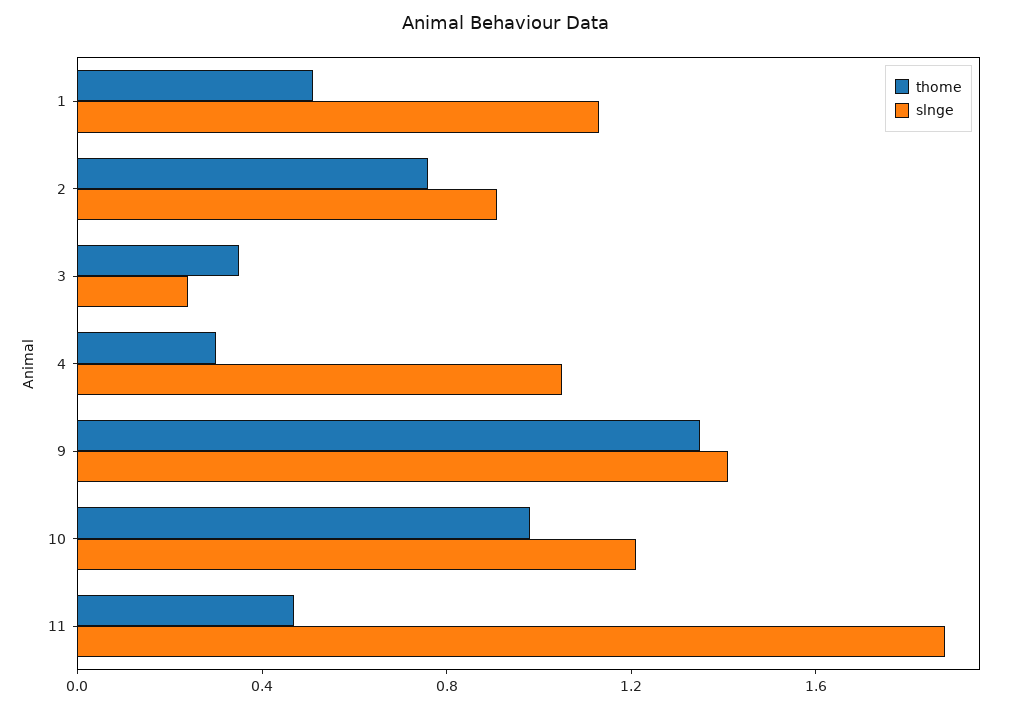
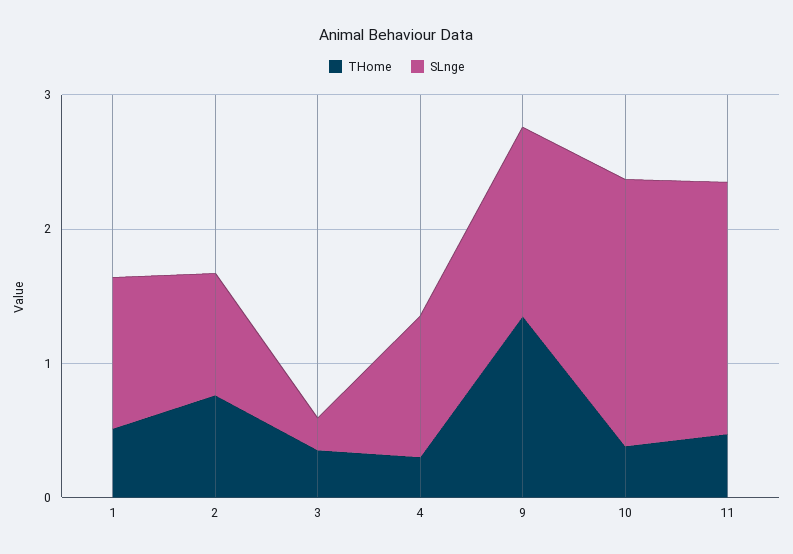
thome, 10: 1 -> 0.4
slnge, 10: 1.2 -> 2

